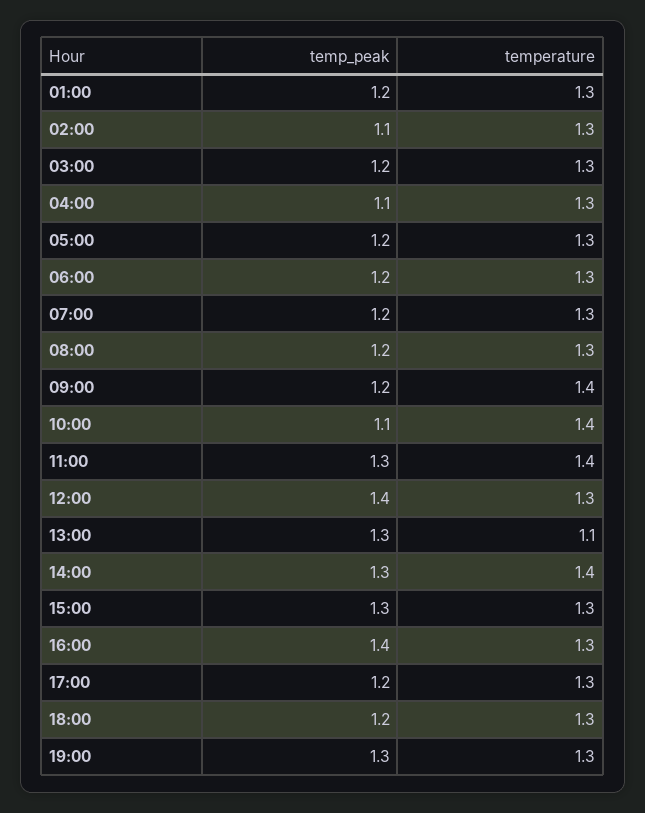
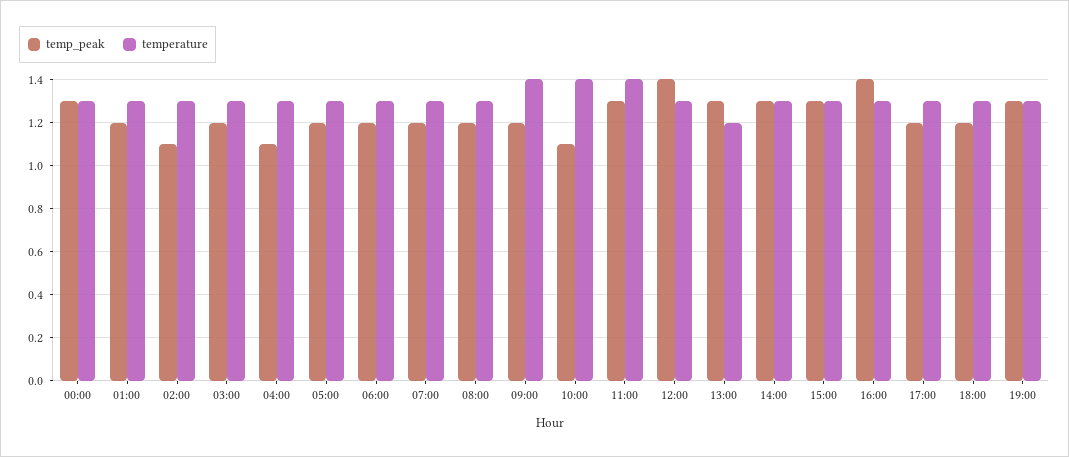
temperature, 13:00: 1.1 -> 1.2
temperature, 14:00: 1.4 -> 1.3
temp_peak, 00:00: none -> 1.3
temperature, 00:00: none -> 1.3

